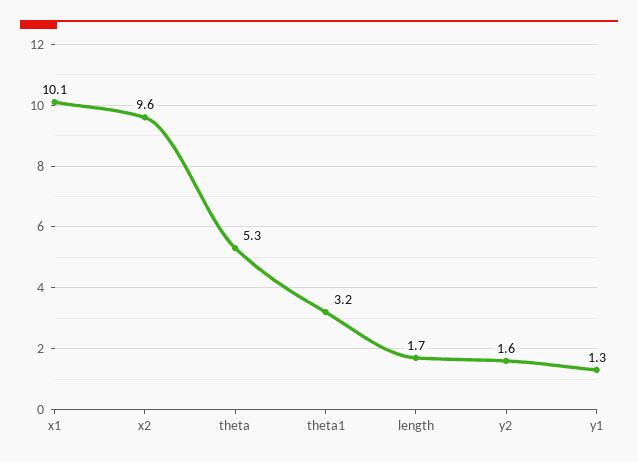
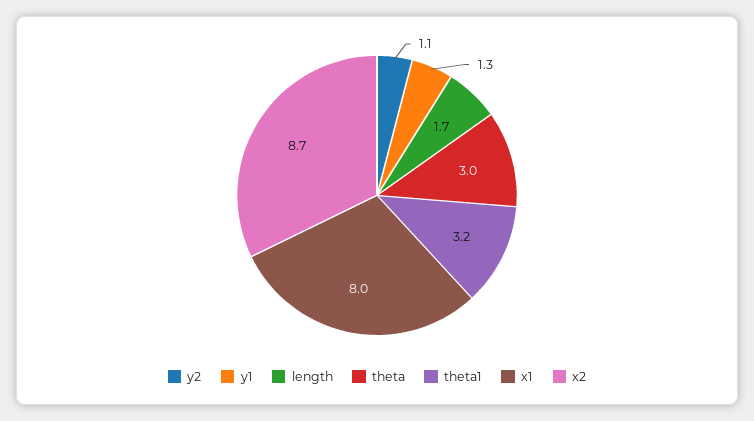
x1: 10.1 -> 8
x2: 9.6 -> 8.7
theta: 5.3 -> 3
y2: 1.6 -> 1.1

